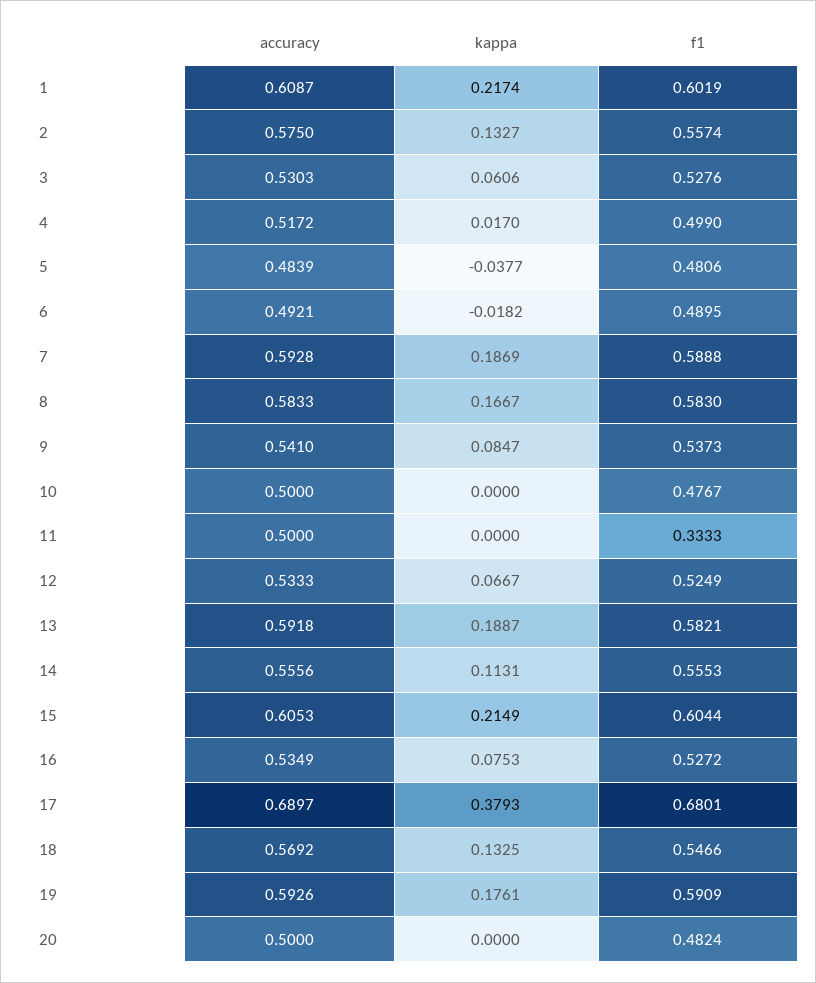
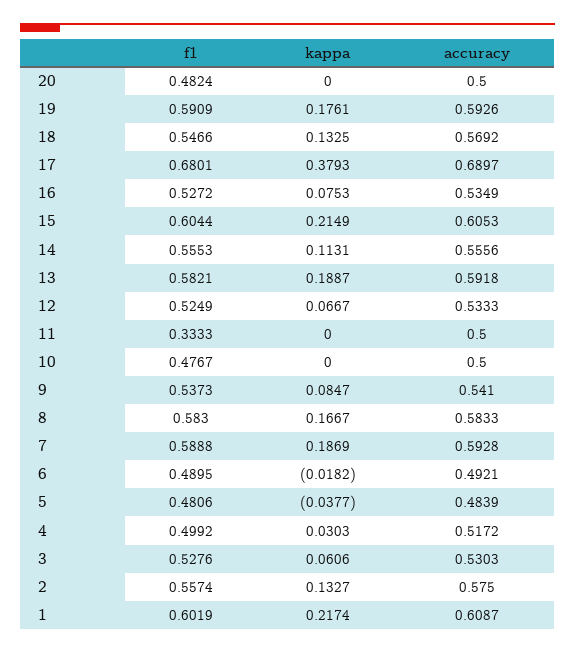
kappa, 4: 0.017 -> 0.0303
f1, 4: 0.499 -> 0.4992

